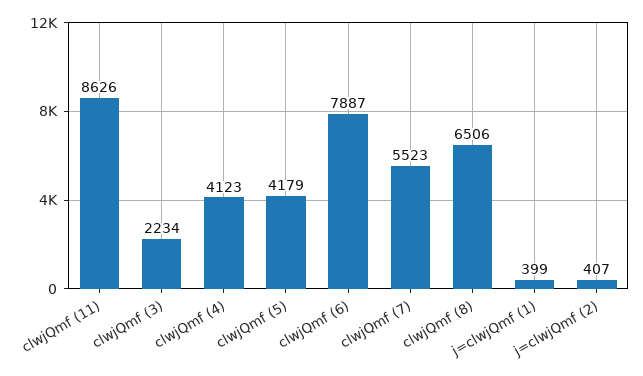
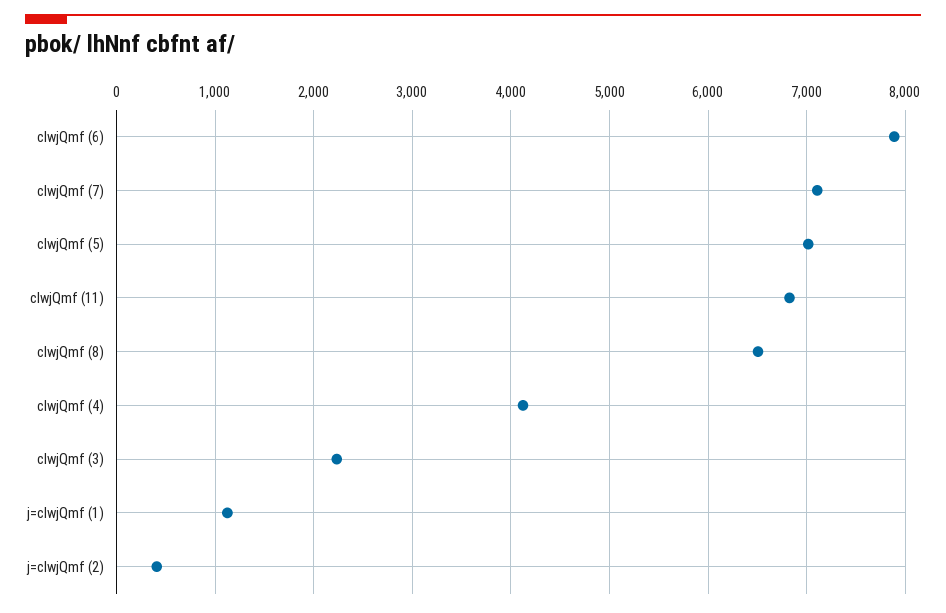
clwjQmf (11): 8626 -> 6800
clwjQmf (5): 4179 -> 7000
clwjQmf (7): 5523 -> 7100
j=clwjQmf (1): 399 -> 1100

